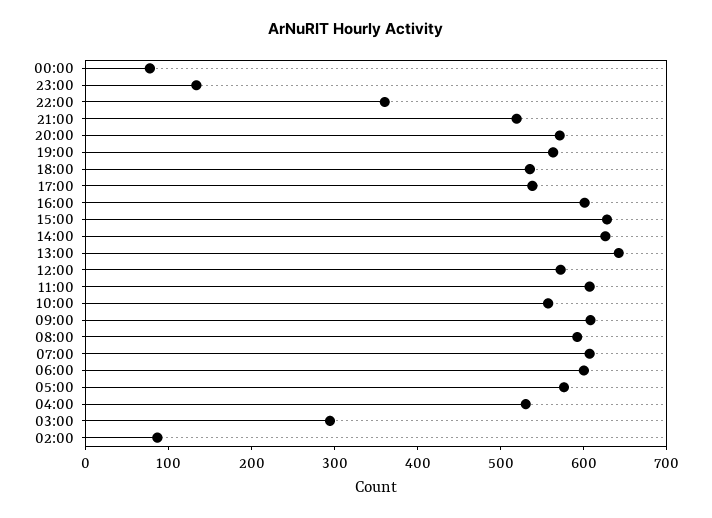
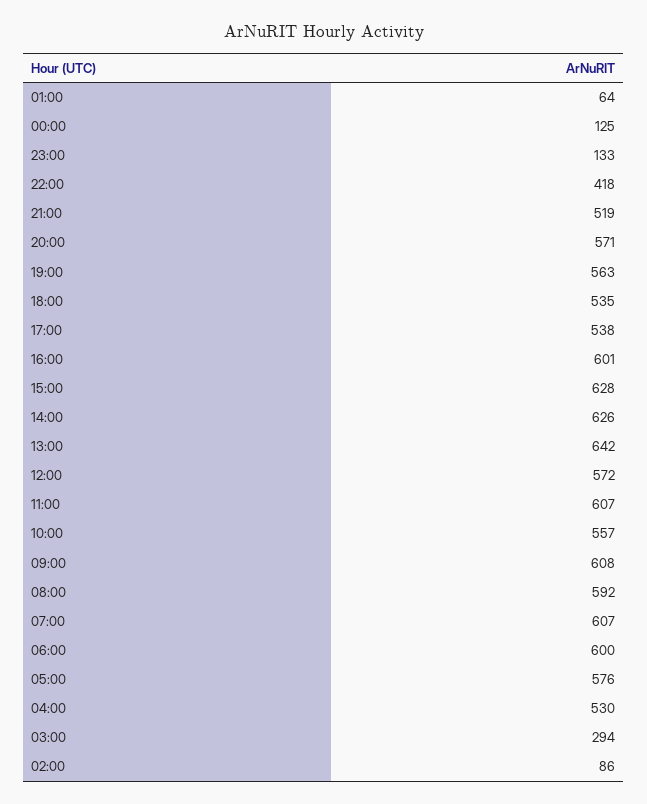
00:00: 80 -> 125
22:00: 360 -> 418
01:00: none -> 64

